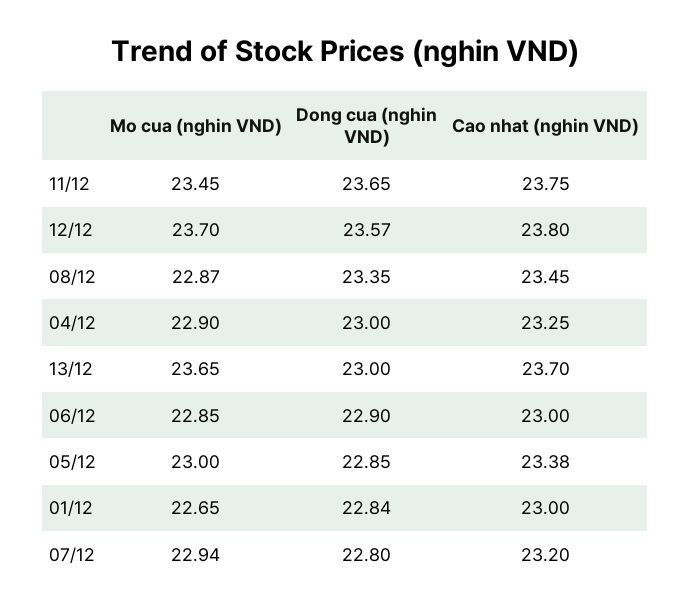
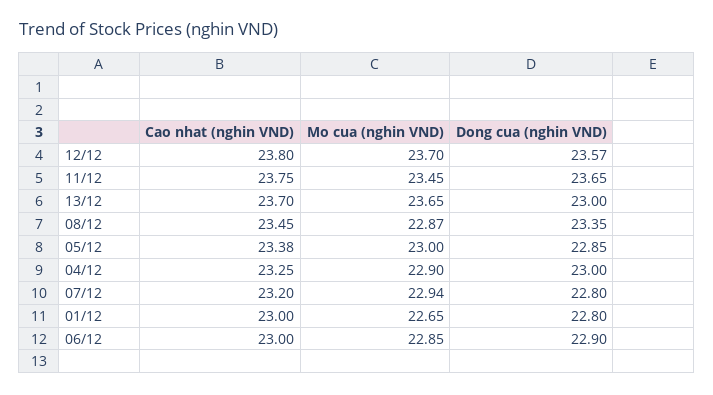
Dong cua (nghin VND), 01/12: 22.84 -> 22.8

